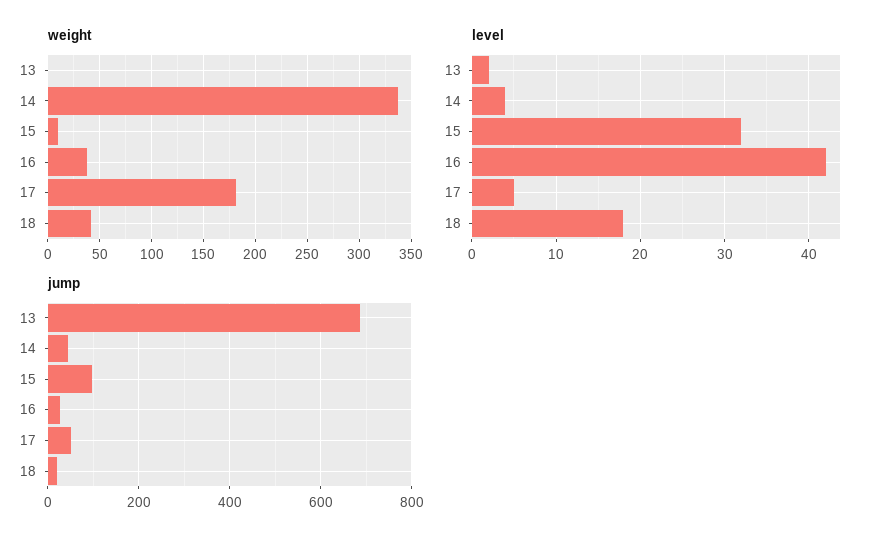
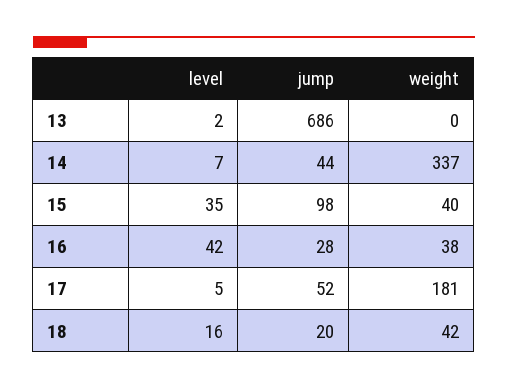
weight, 15: 10 -> 40
level, 14: 4 -> 7
level, 15: 32 -> 35
level, 18: 18 -> 16

